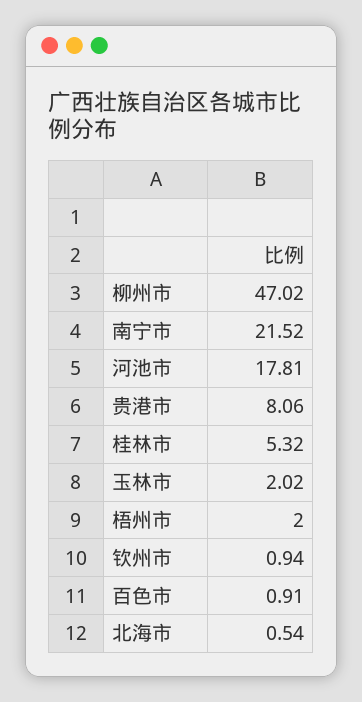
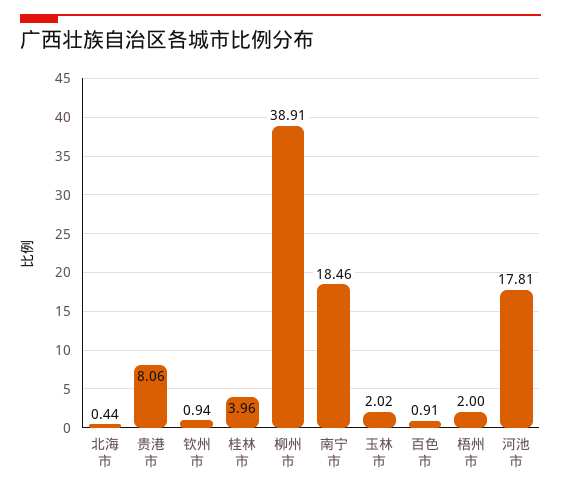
柳州市: 47.02 -> 38.91
南宁市: 21.52 -> 18.46
桂林市: 5.32 -> 3.96
北海市: 0.54 -> 0.44

